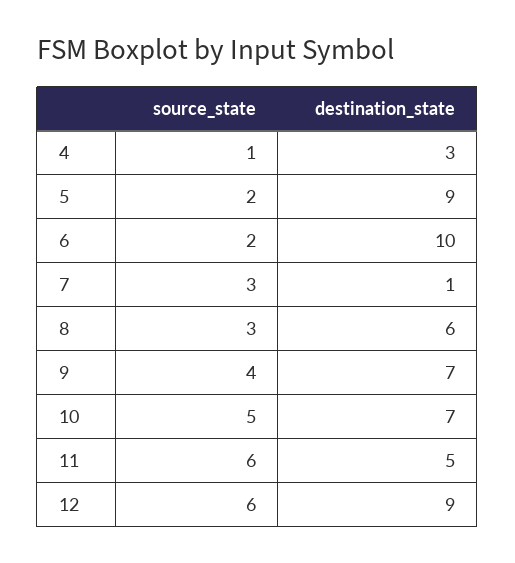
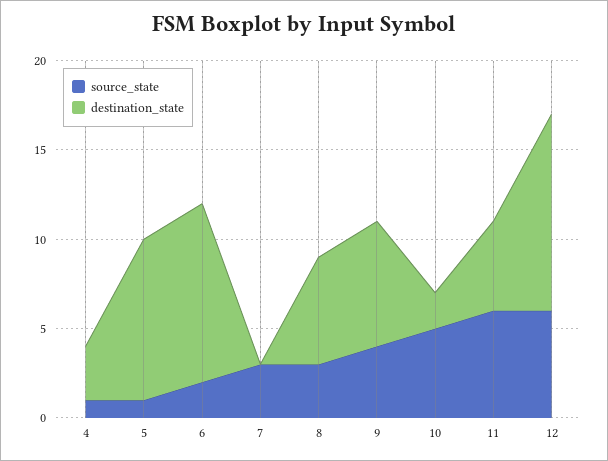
source_state, 5: 2 -> 1
destination_state, 7: 1 -> 0
destination_state, 10: 7 -> 2
destination_state, 12: 9 -> 11

